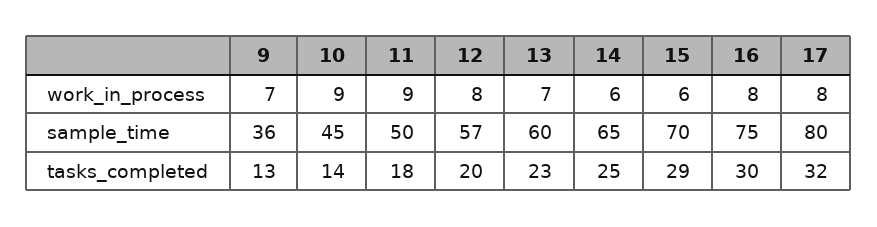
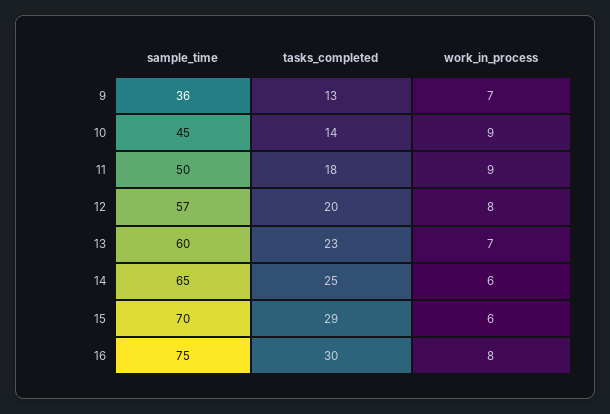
17, work_in_process: 8 -> none
17, sample_time: 80 -> none
17, tasks_completed: 32 -> none

